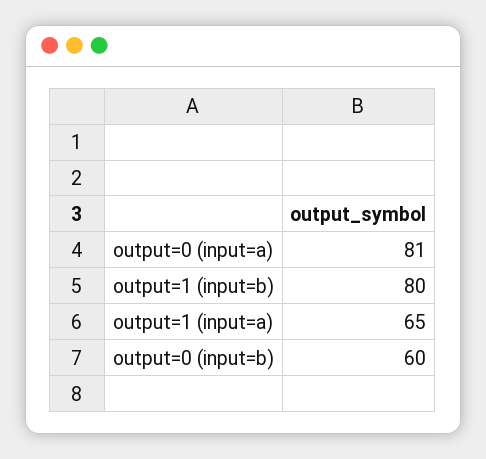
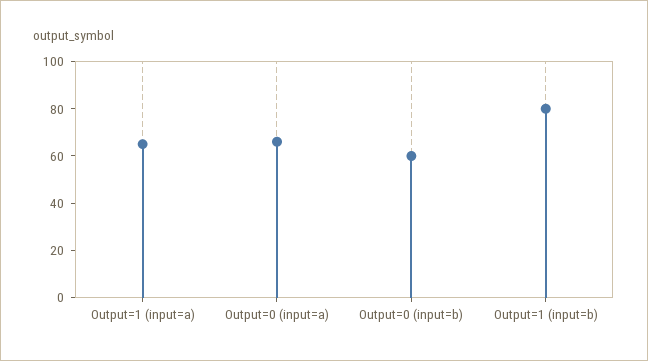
output=0 (input=a): 81 -> 65

